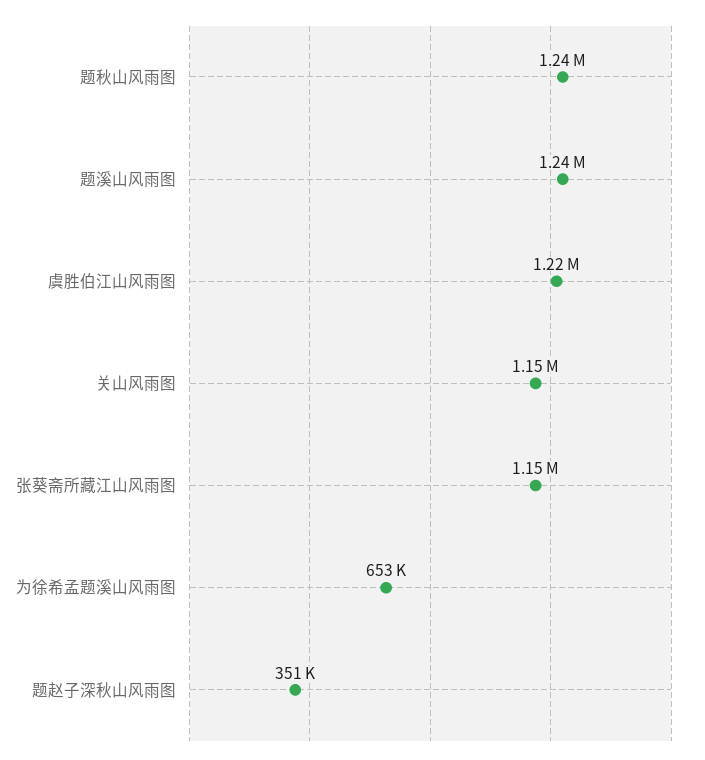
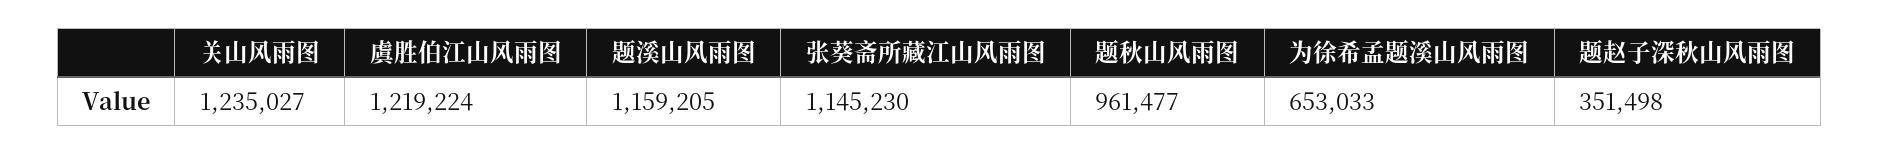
题秋山风雨图: 1240000 -> 961477
题溪山风雨图: 1240000 -> 1159205
关山风雨图: 1150000 -> 1235027

